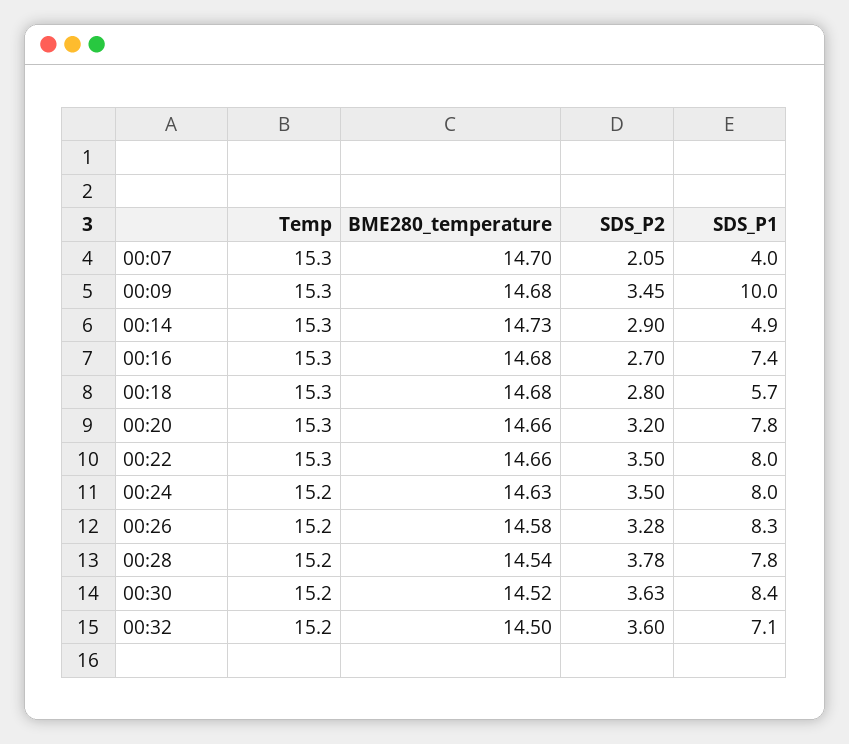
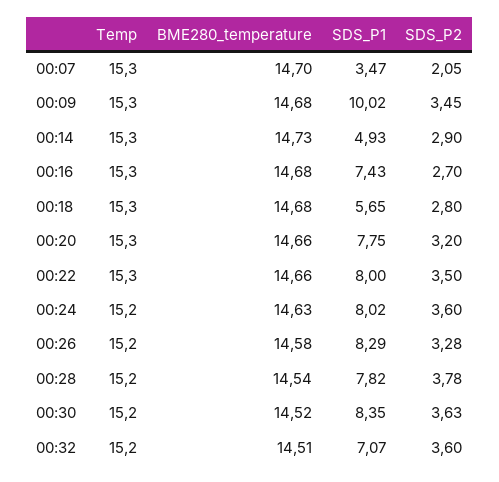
SDS_P1, 00:07: 4 -> 3.47
SDS_P2, 00:24: 3.5 -> 3.6
BME280_temperature, 00:32: 14.5 -> 14.51

